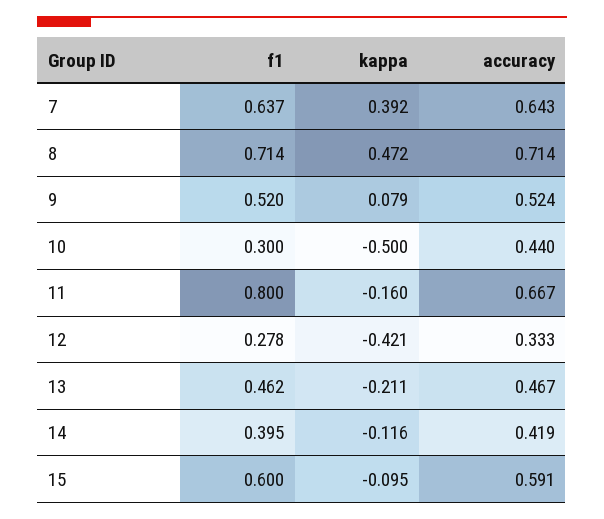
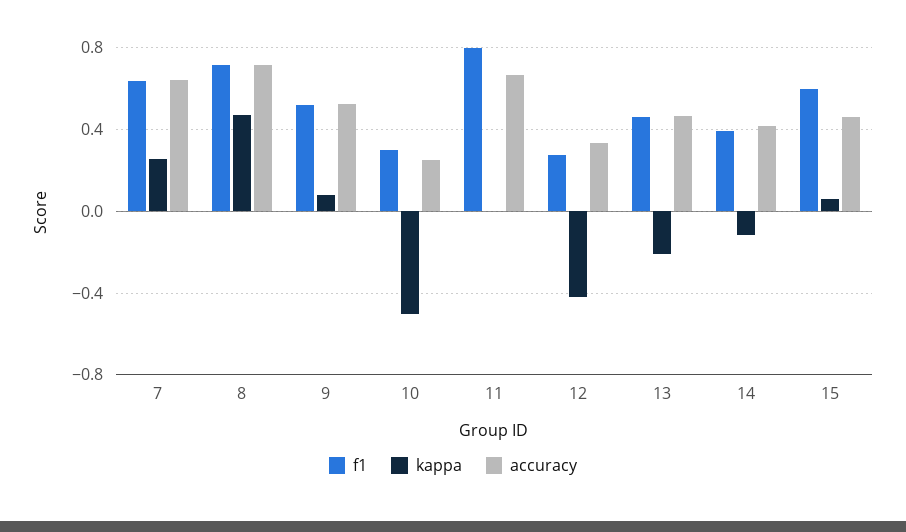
kappa, 7: 0.392 -> 0.25
accuracy, 10: 0.44 -> 0.25
kappa, 11: -0.16 -> 0
kappa, 15: -0.095 -> 0.05
accuracy, 15: 0.591 -> 0.45

